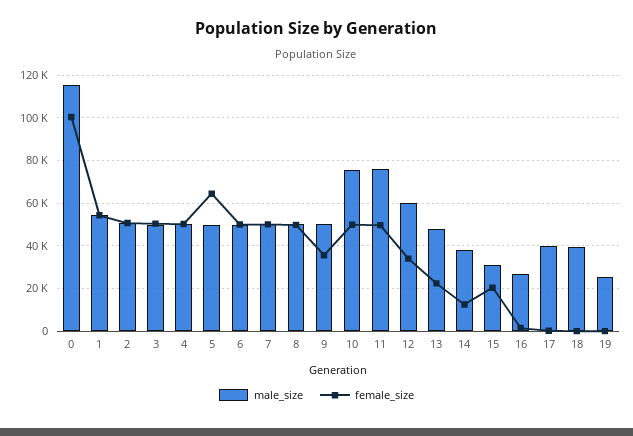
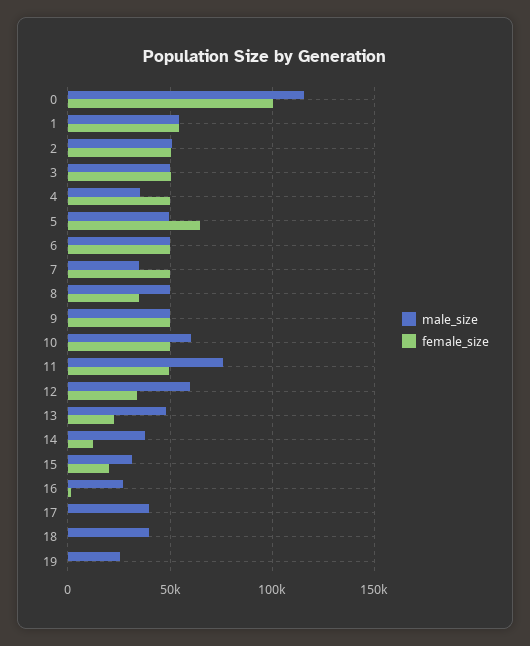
male_size, 4: 50000 -> 35000
male_size, 7: 50000 -> 35000
female_size, 8: 50000 -> 35000
female_size, 9: 35000 -> 50000
male_size, 10: 75000 -> 60000

